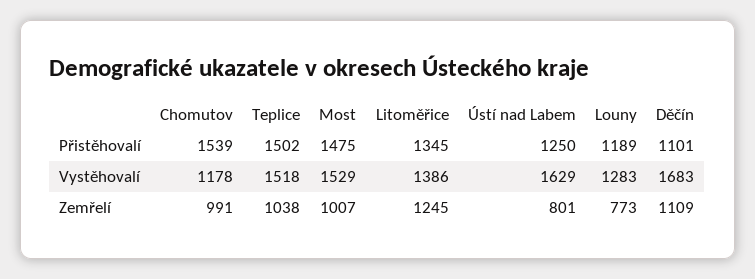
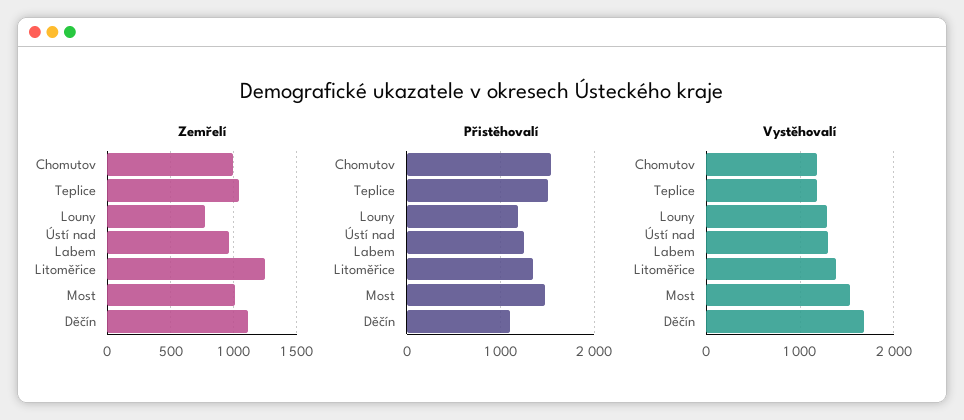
Vystěhovalí, Teplice: 1518 -> 1200
Vystěhovalí, Ústí nad Labem: 1629 -> 1300
Zemřelí, Ústí nad Labem: 801 -> 950

